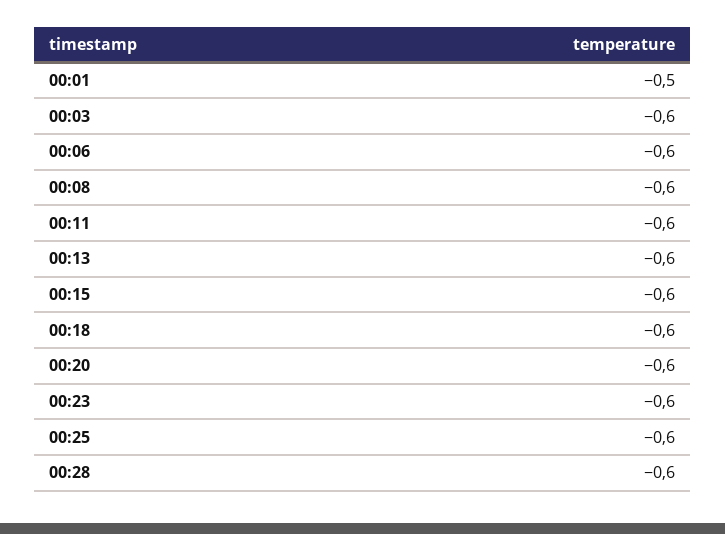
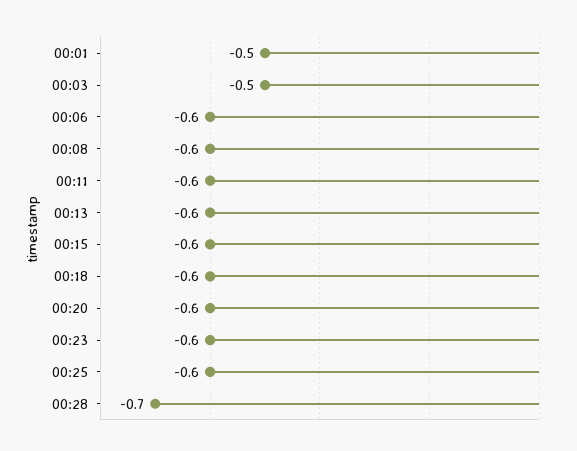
00:03: -0.6 -> -0.5
00:28: -0.6 -> -0.7

